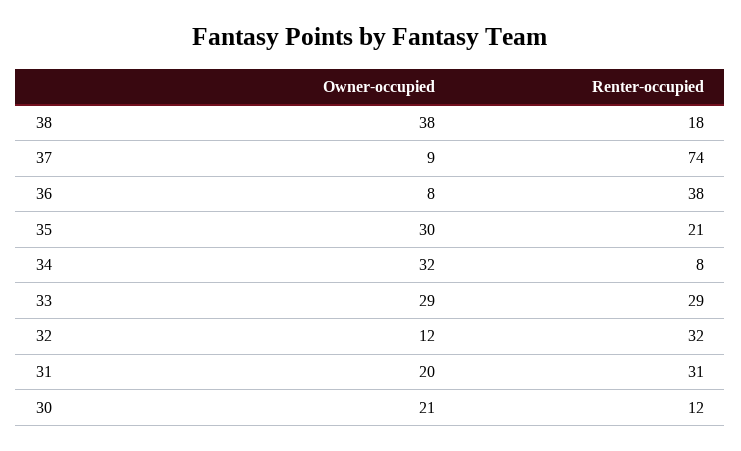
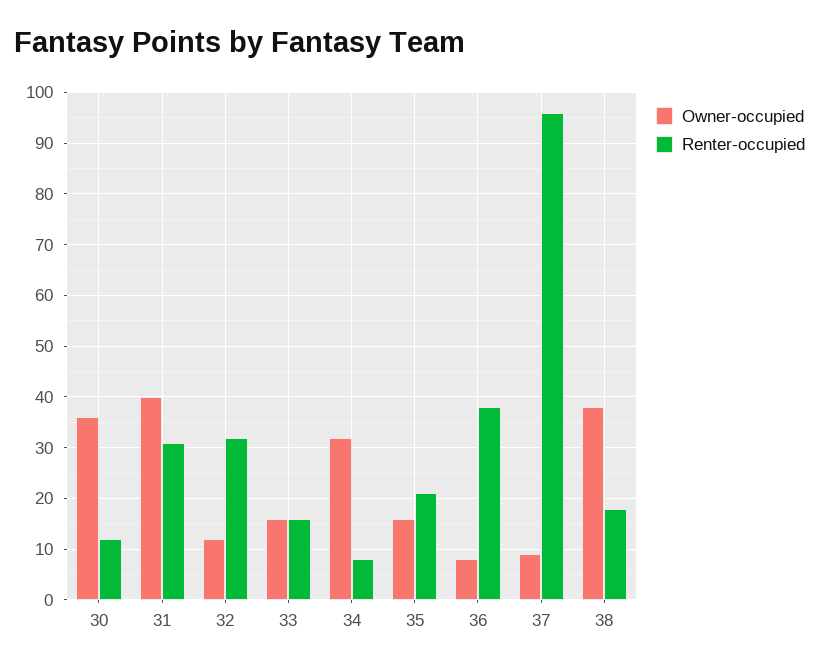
Renter-occupied, 37: 74 -> 95
Owner-occupied, 35: 30 -> 15
Owner-occupied, 33: 29 -> 15
Renter-occupied, 33: 29 -> 15
Owner-occupied, 31: 20 -> 40
Owner-occupied, 30: 21 -> 35

